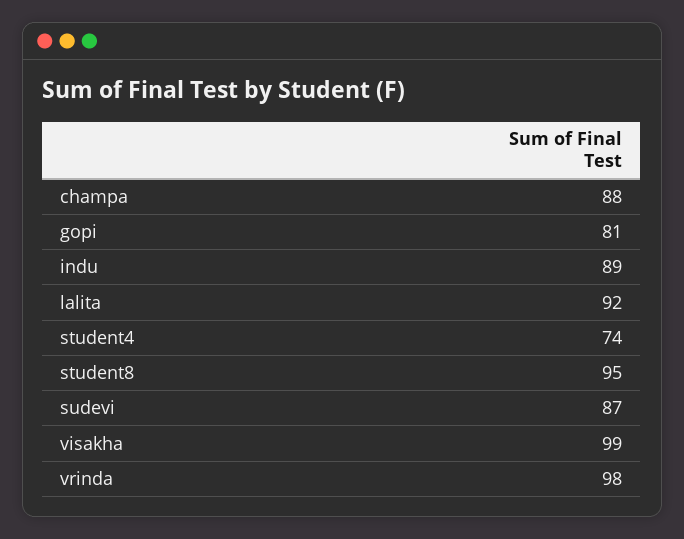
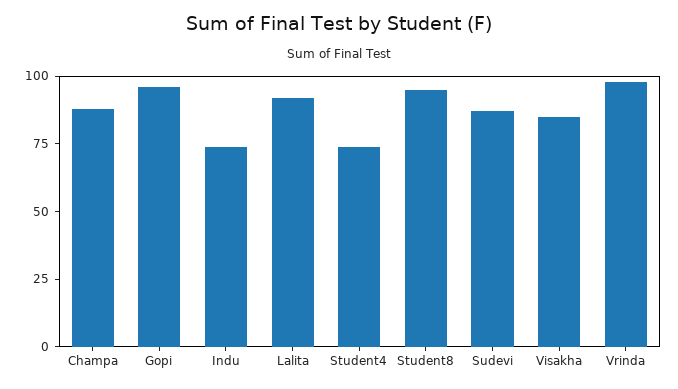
gopi: 81 -> 95
indu: 89 -> 75
visakha: 99 -> 85

